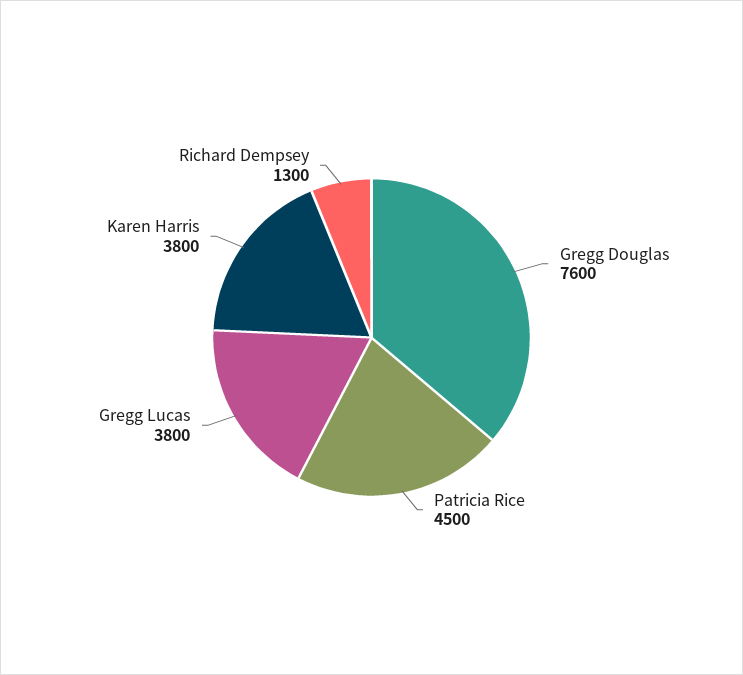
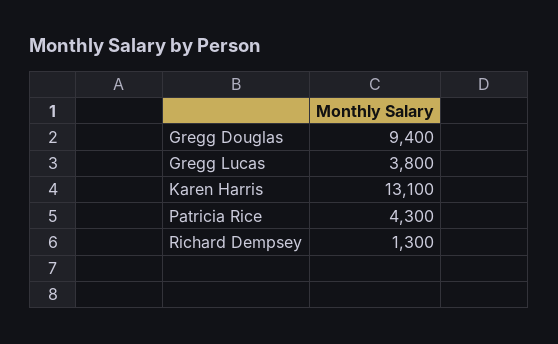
Gregg Douglas: 7600 -> 9400
Patricia Rice: 4500 -> 4300
Karen Harris: 3800 -> 13100

